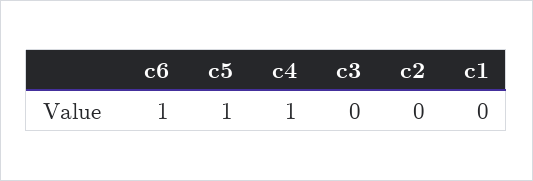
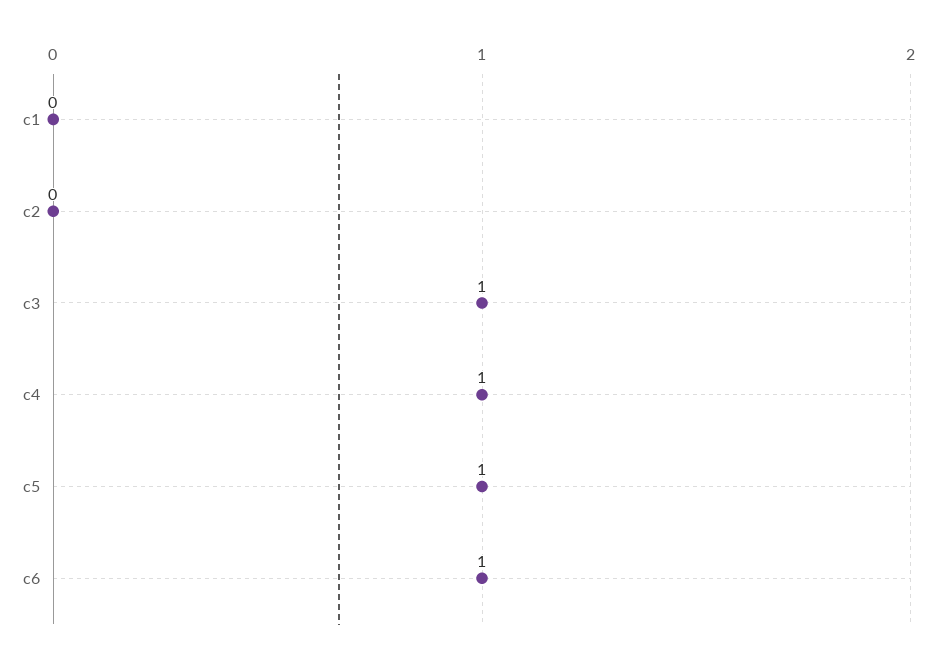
c3: 0 -> 1

